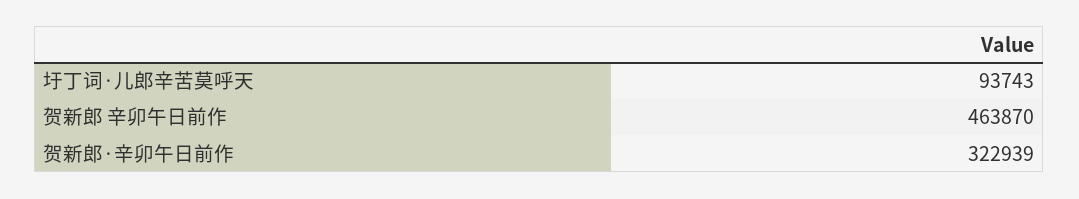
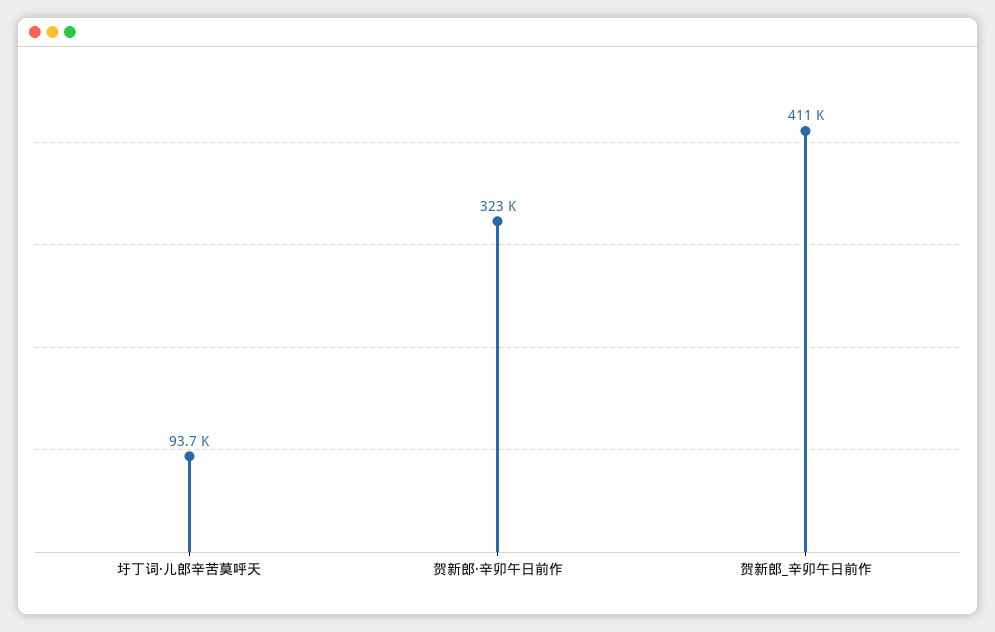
贺新郎 辛卯午日前作: 463870 -> 411000

